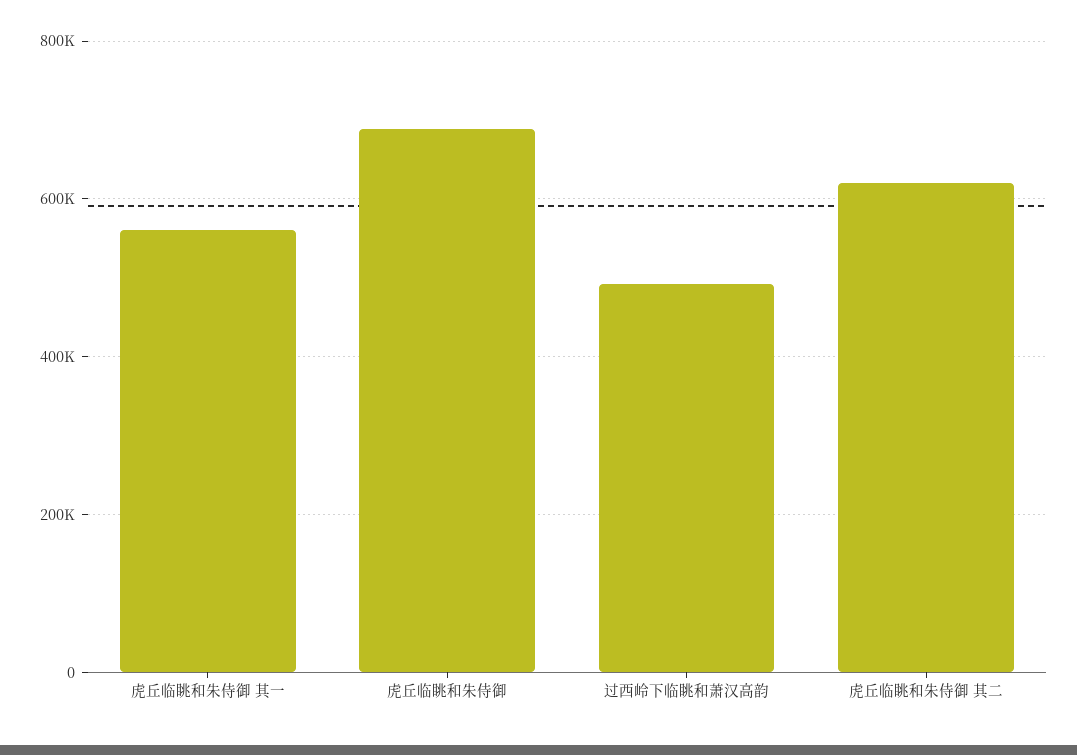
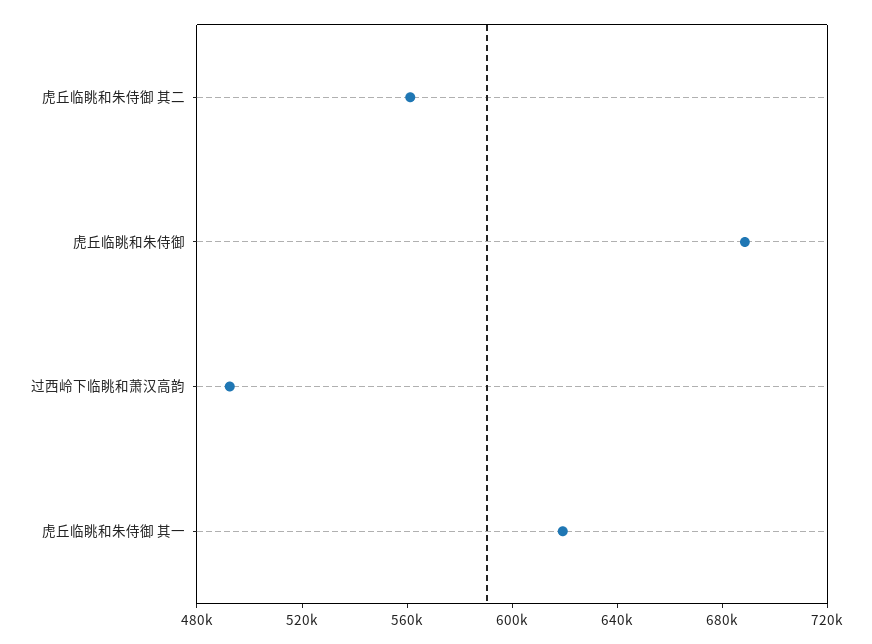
虎丘临眺和朱侍御 其一: 560000 -> 620000
虎丘临眺和朱侍御 其二: 620000 -> 560000

